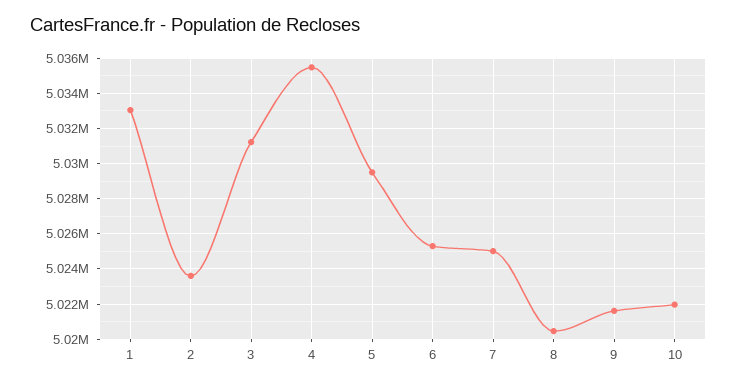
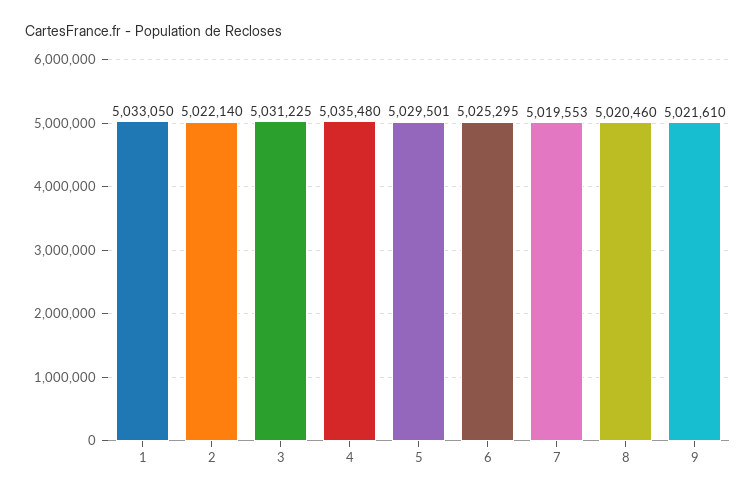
2: 5023500 -> 5022140
7: 5025000 -> 5019553
10: 5022000 -> none

